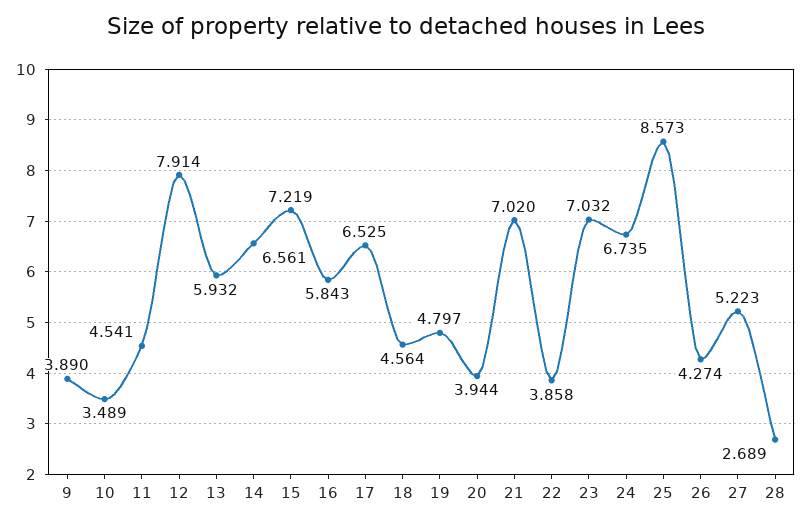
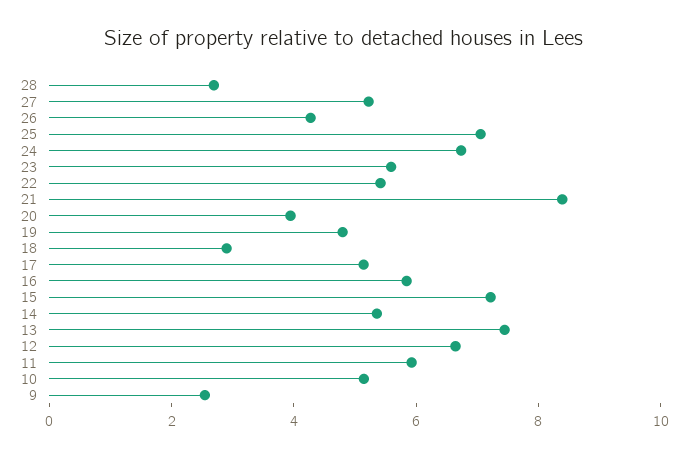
9: 3.89 -> 2.5
10: 3.489 -> 5
11: 4.541 -> 6
12: 7.914 -> 6.5
13: 5.932 -> 7.5
14: 6.561 -> 5.5
17: 6.525 -> 5
18: 4.564 -> 3
21: 7.02 -> 8.5
22: 3.858 -> 5.5
23: 7.032 -> 5.5
25: 8.573 -> 7

